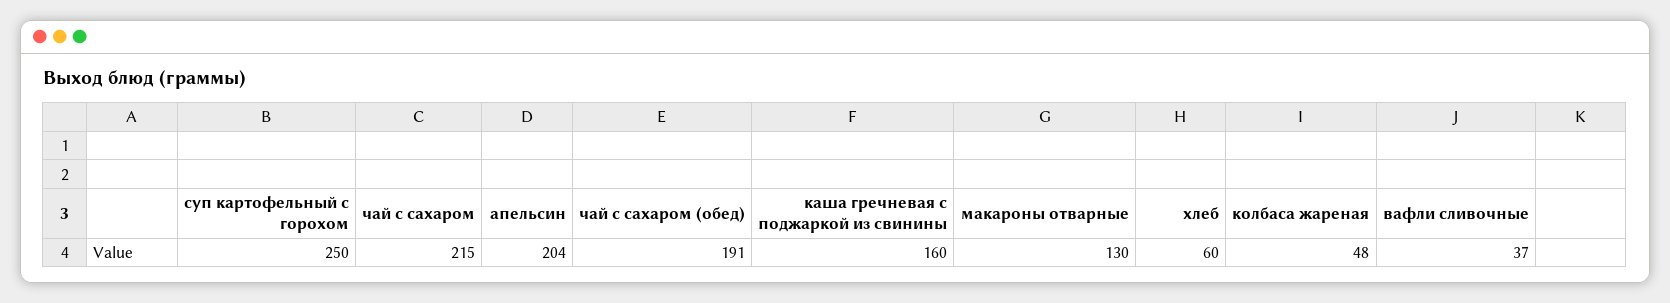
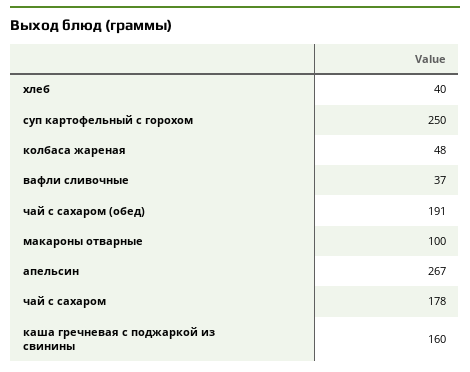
чай с сахаром: 215 -> 178
апельсин: 204 -> 267
макароны отварные: 130 -> 100
хлеб: 60 -> 40

